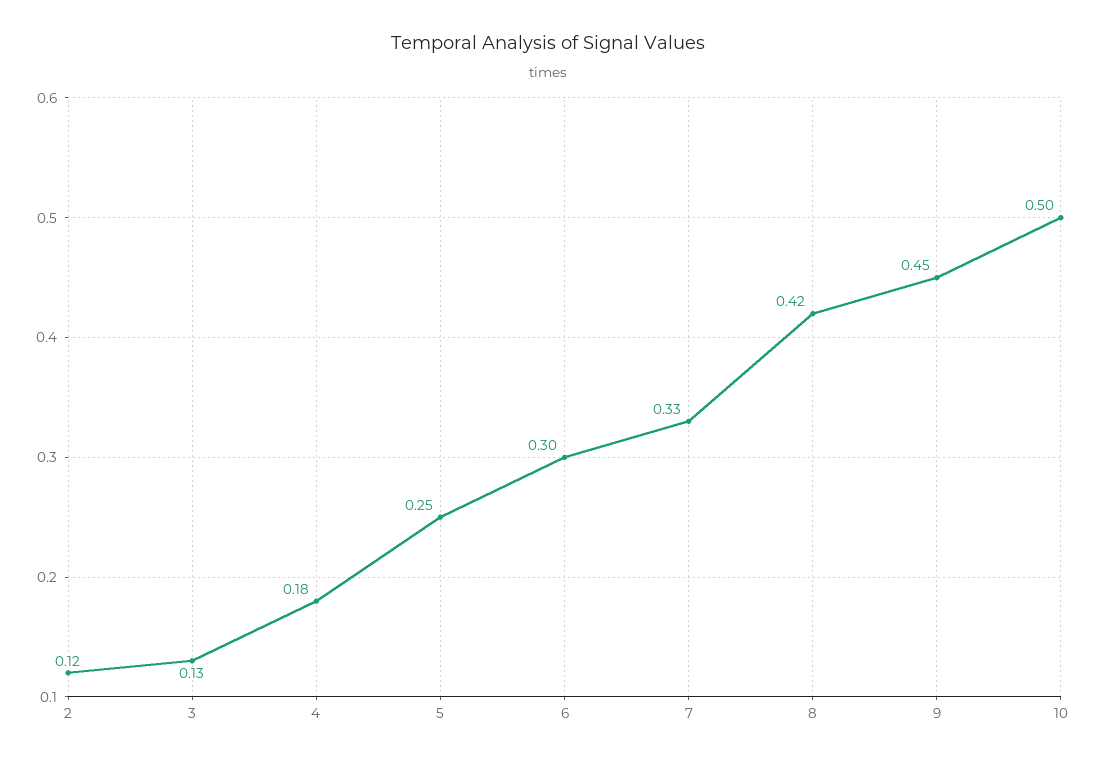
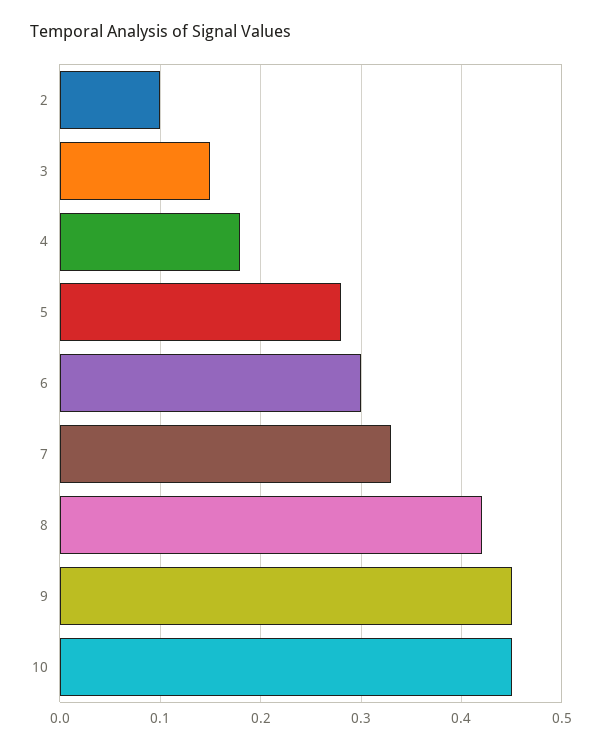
2: 0.12 -> 0.1
3: 0.13 -> 0.15
5: 0.25 -> 0.28
10: 0.5 -> 0.45

